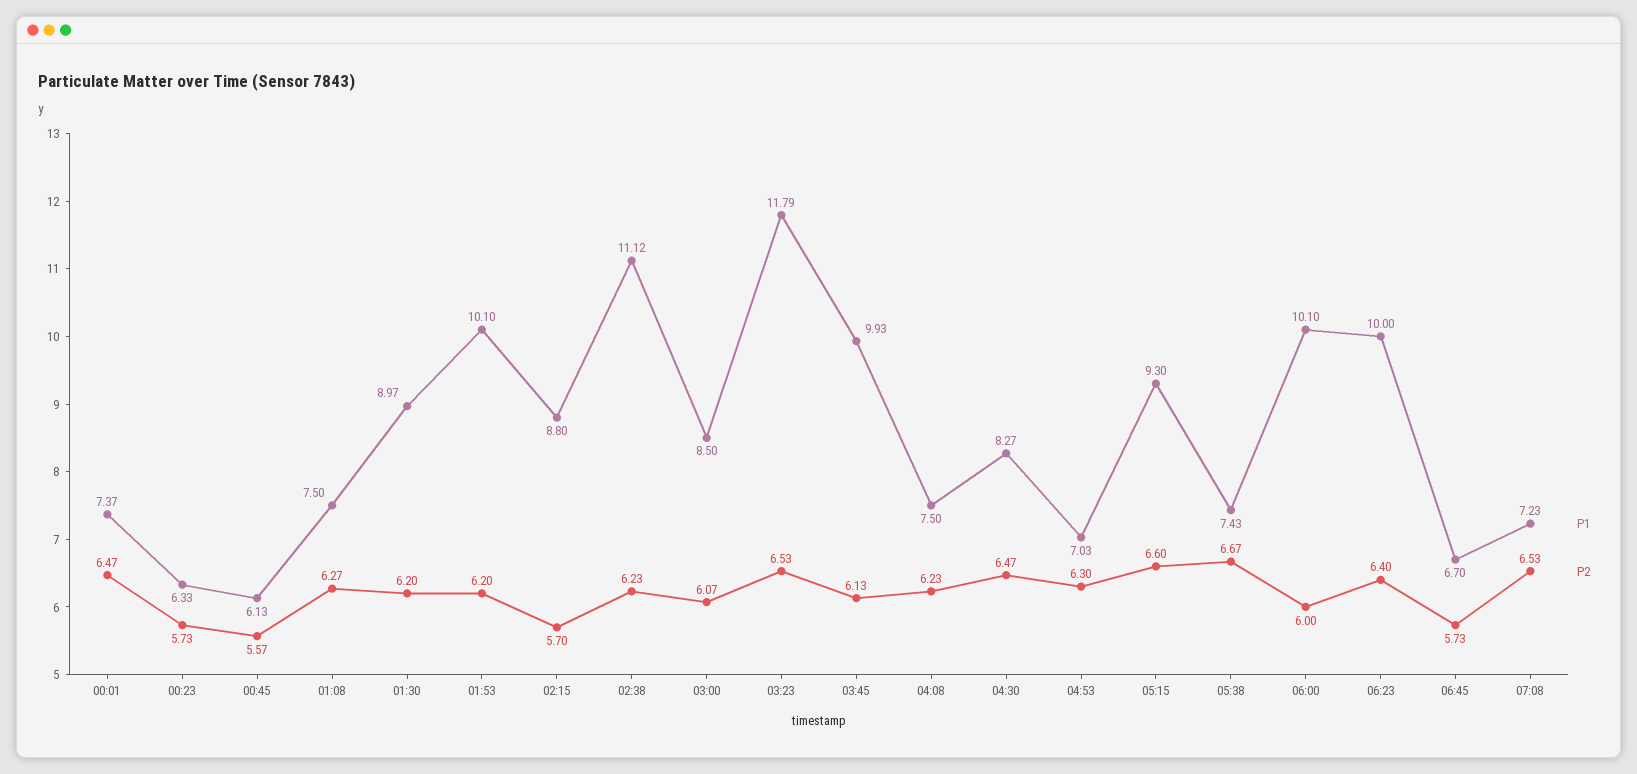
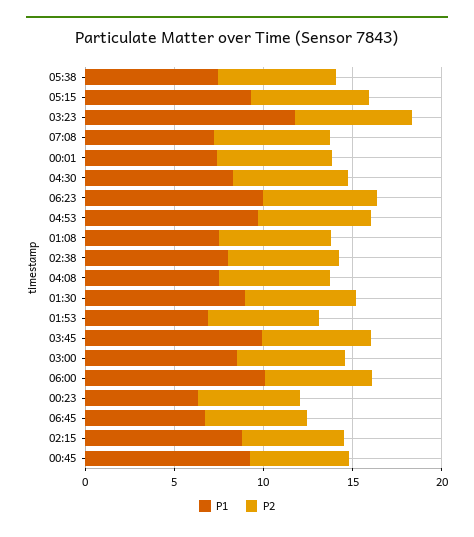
P1, 00:45: 6.13 -> 9
P1, 01:53: 10.1 -> 7
P1, 02:38: 11.12 -> 8
P1, 04:53: 7.03 -> 10

